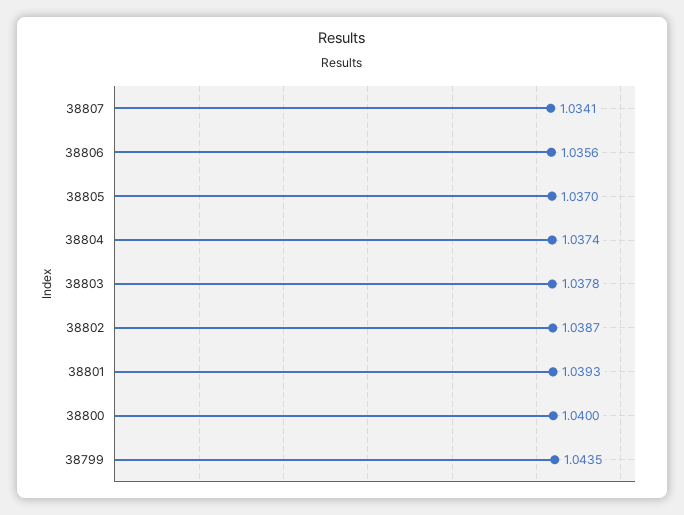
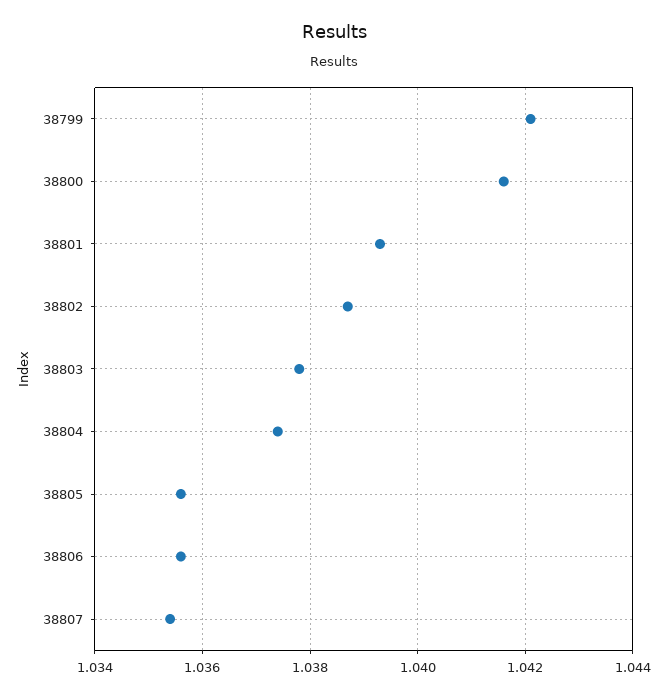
38807: 1.0341 -> 1.0355
38805: 1.037 -> 1.0355
38800: 1.04 -> 1.0415
38799: 1.0435 -> 1.042

